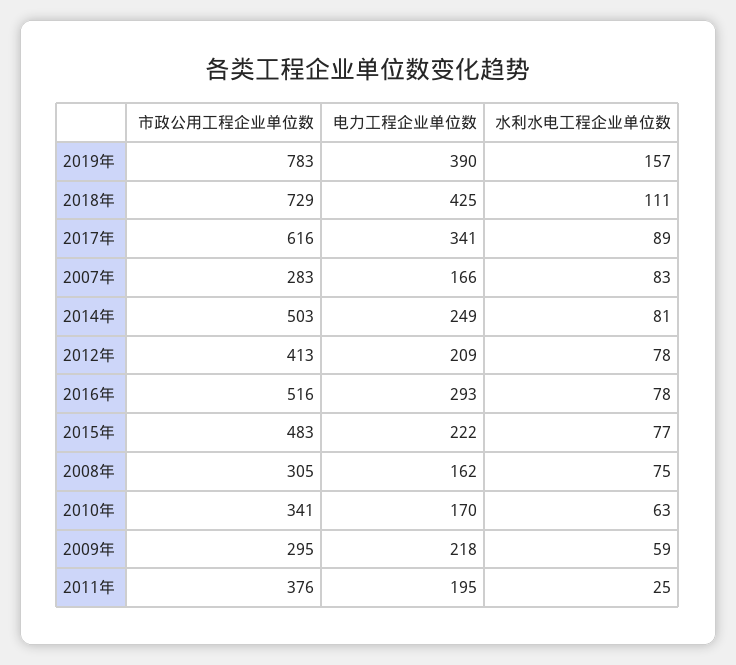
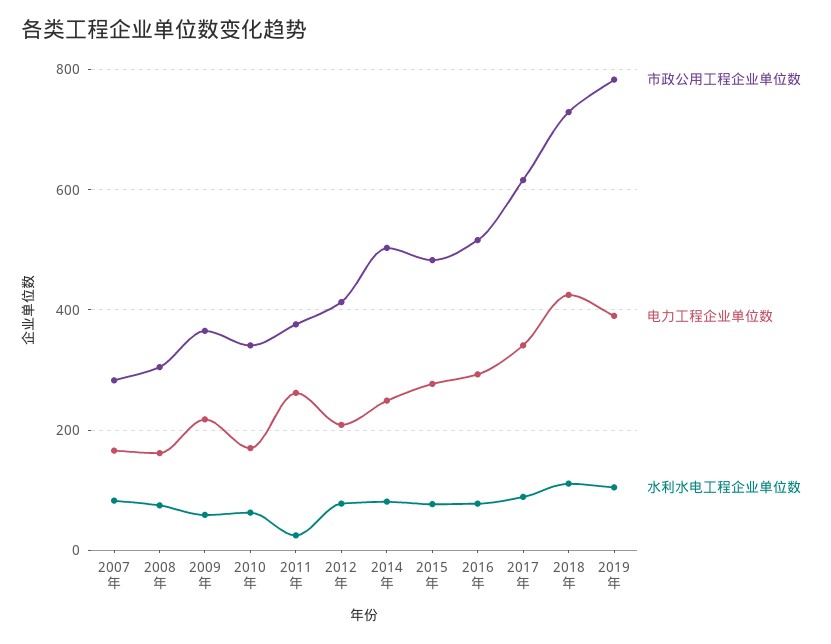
水利水电工程企业单位数, 2019年: 157 -> 100
电力工程企业单位数, 2015年: 222 -> 280
市政公用工程企业单位数, 2009年: 295 -> 360
电力工程企业单位数, 2011年: 195 -> 260

